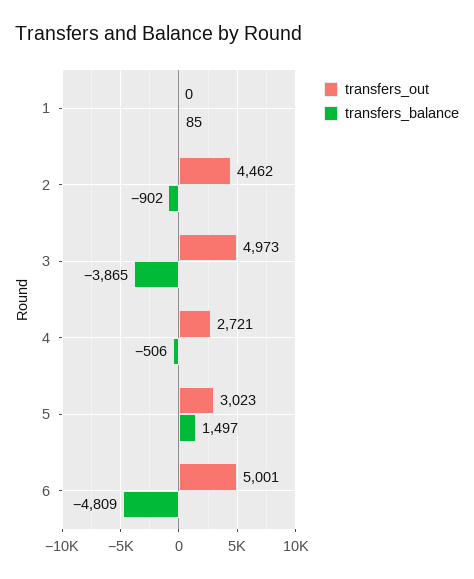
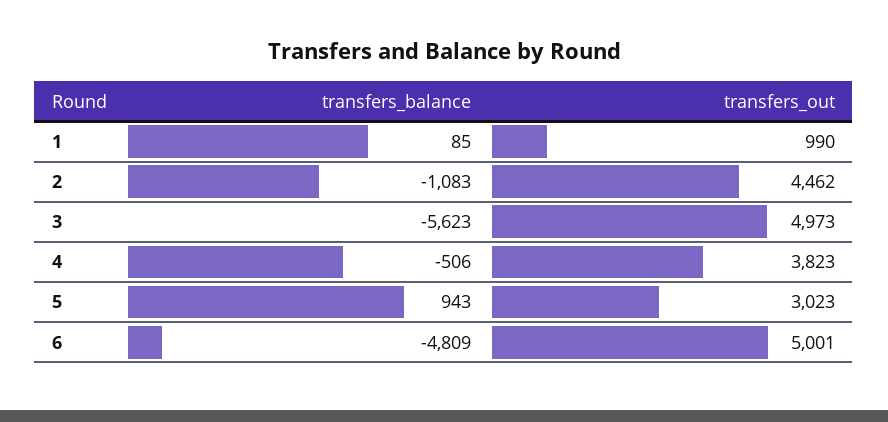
transfers_out, 1: 0 -> 990
transfers_balance, 2: -902 -> -1083
transfers_balance, 3: -3865 -> -5623
transfers_out, 4: 2721 -> 3823
transfers_balance, 5: 1497 -> 943

